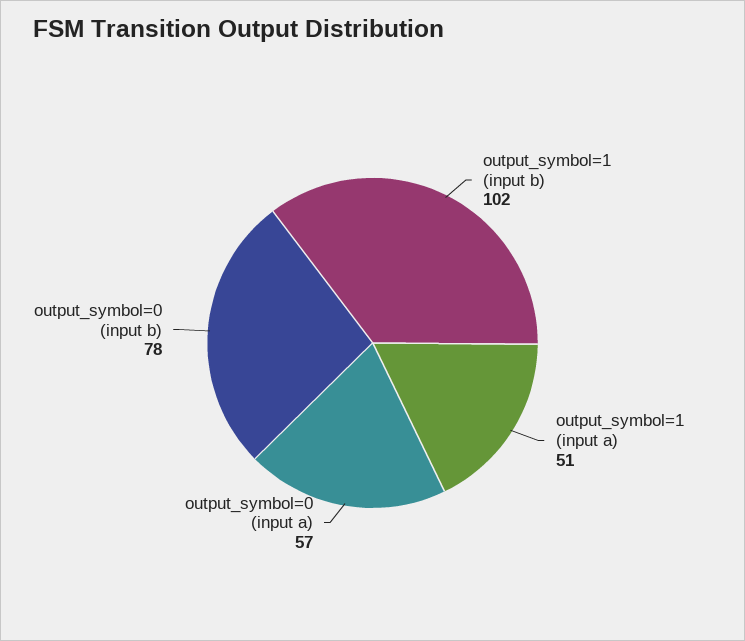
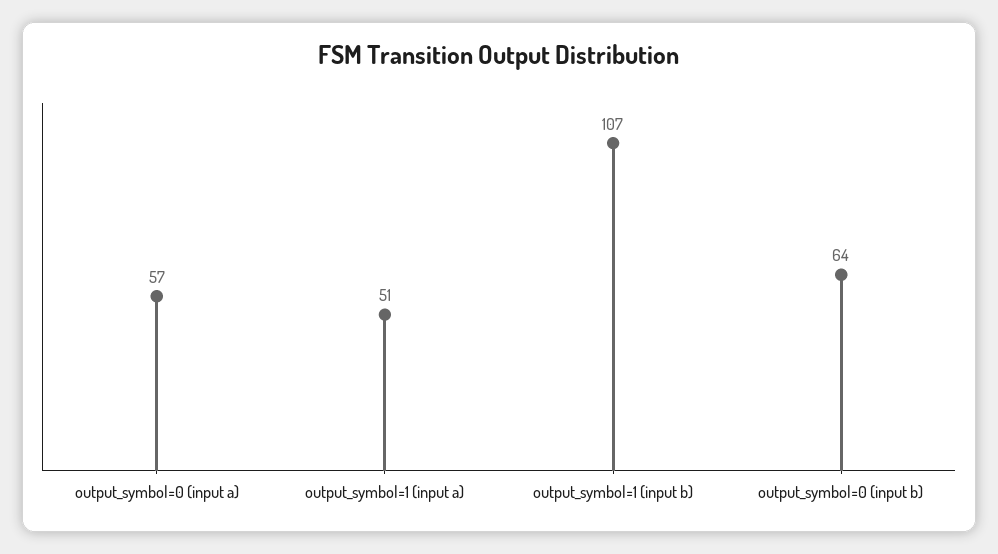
output_symbol=1 (input b): 102 -> 107
output_symbol=0 (input b): 78 -> 64

